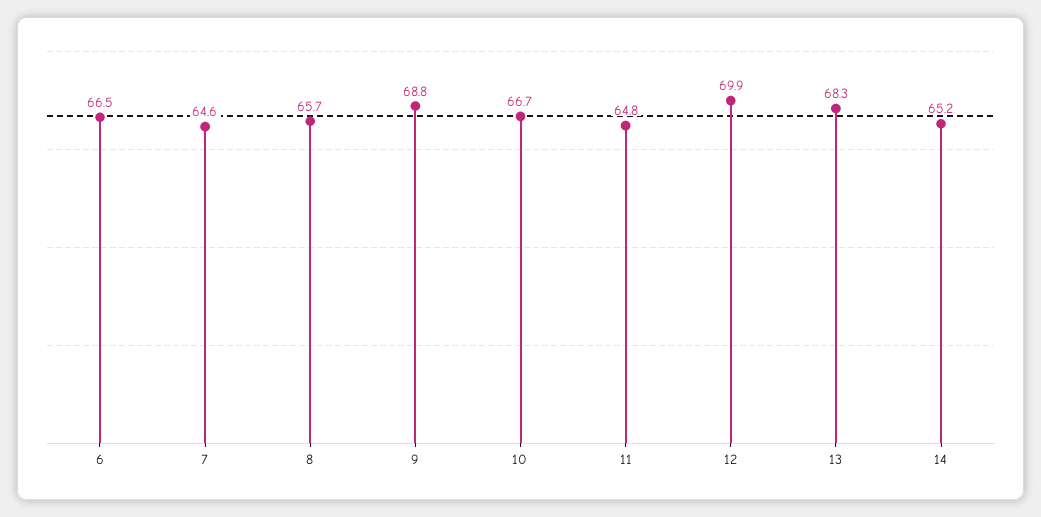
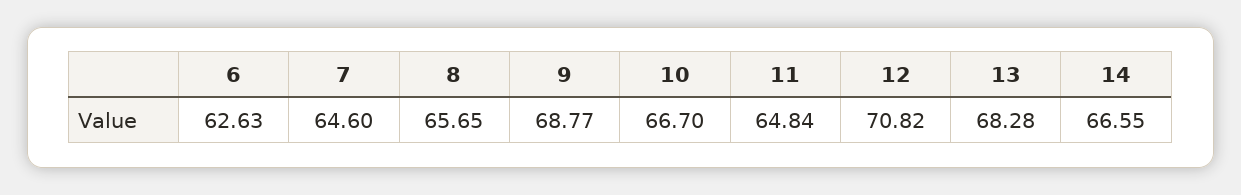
6: 66.5 -> 62.63
12: 69.9 -> 70.82
14: 65.2 -> 66.55

